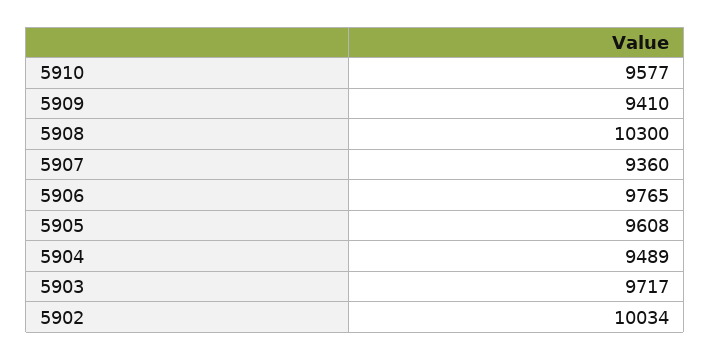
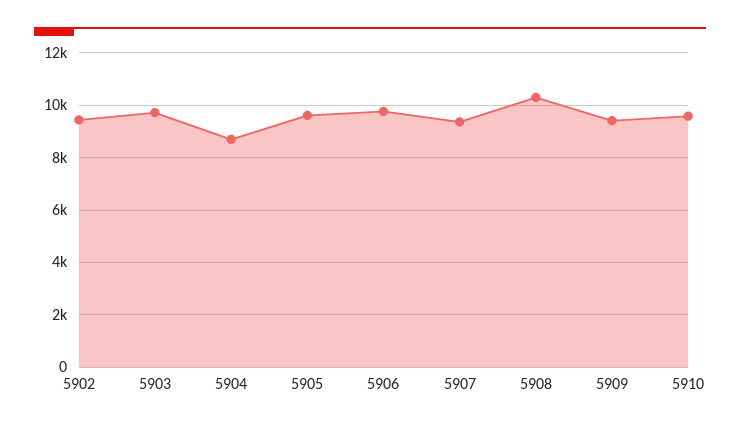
5904: 9489 -> 8750
5902: 10034 -> 9500

